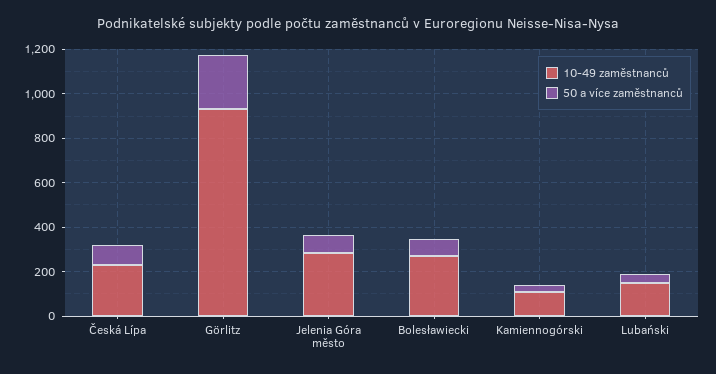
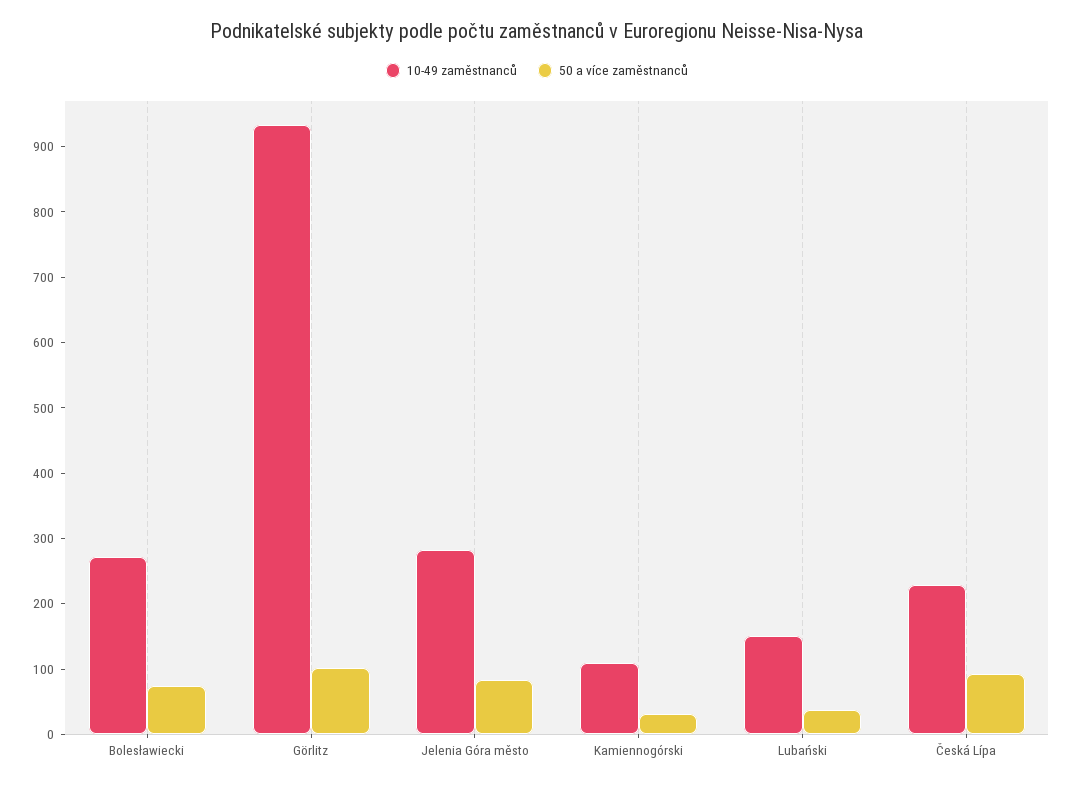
50 a více zaměstnanců, Görlitz: 250 -> 100

